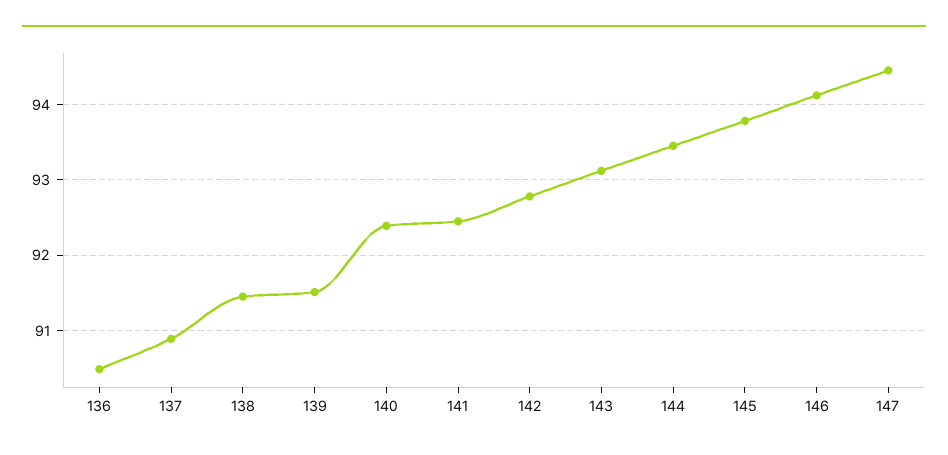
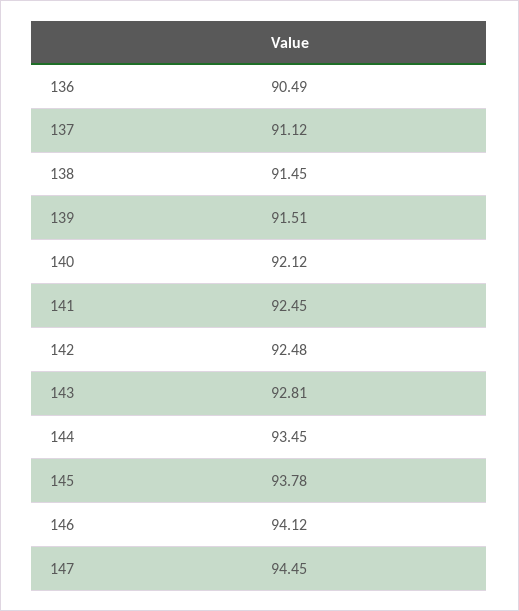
137: 90.9 -> 91.12
140: 92.4 -> 92.12
142: 92.8 -> 92.48
143: 93.1 -> 92.81

